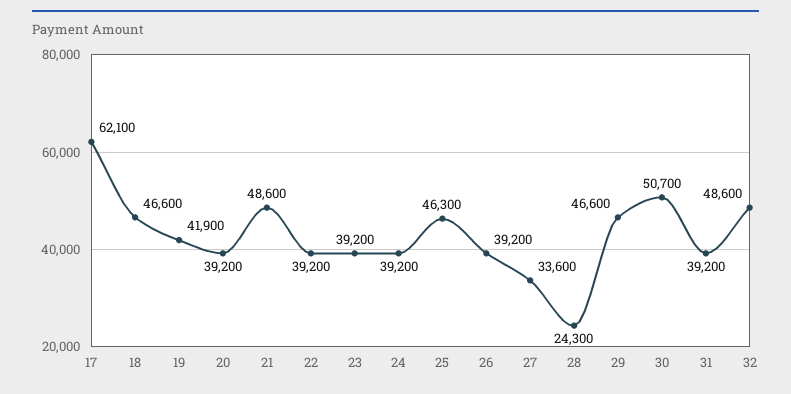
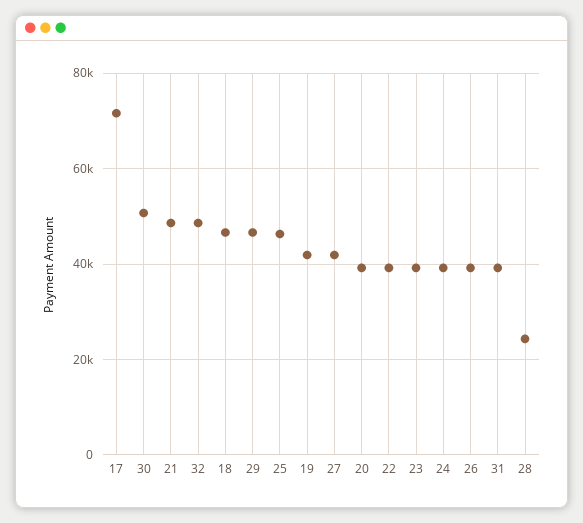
17: 62100 -> 72000
27: 33600 -> 42000

